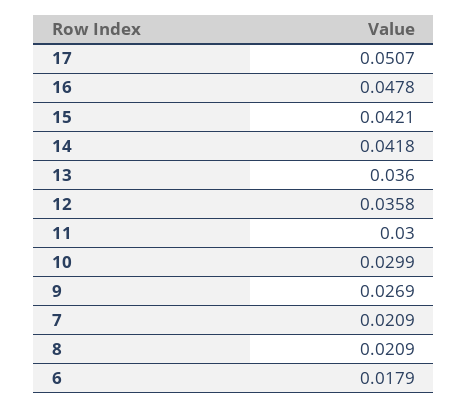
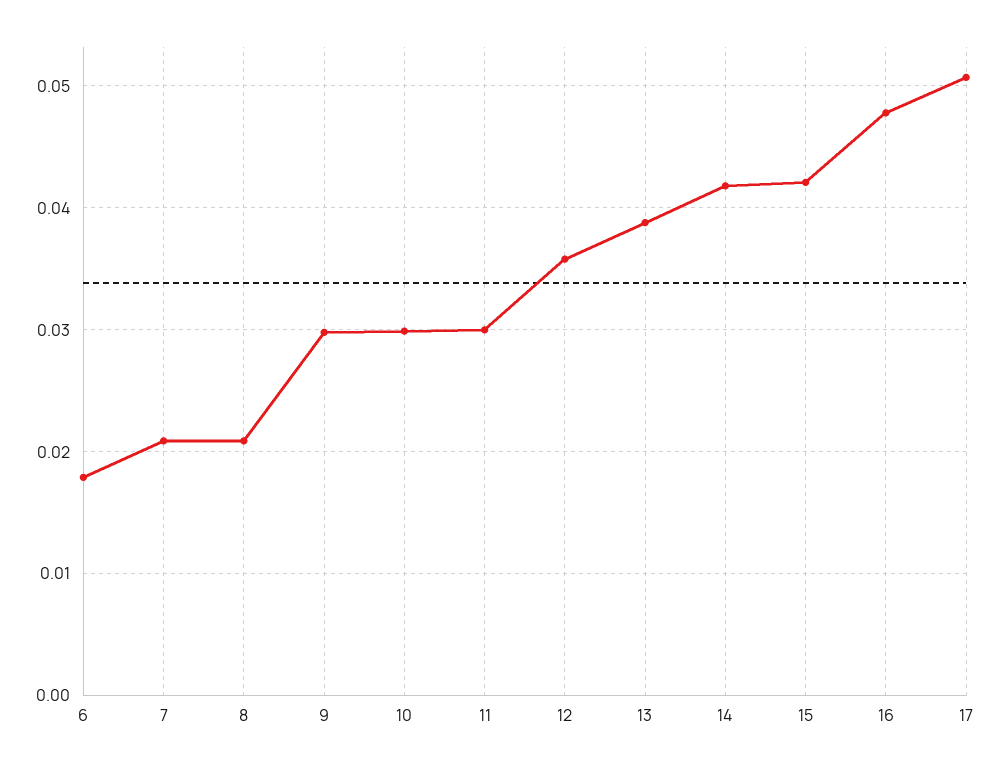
13: 0.036 -> 0.039
9: 0.0269 -> 0.03

